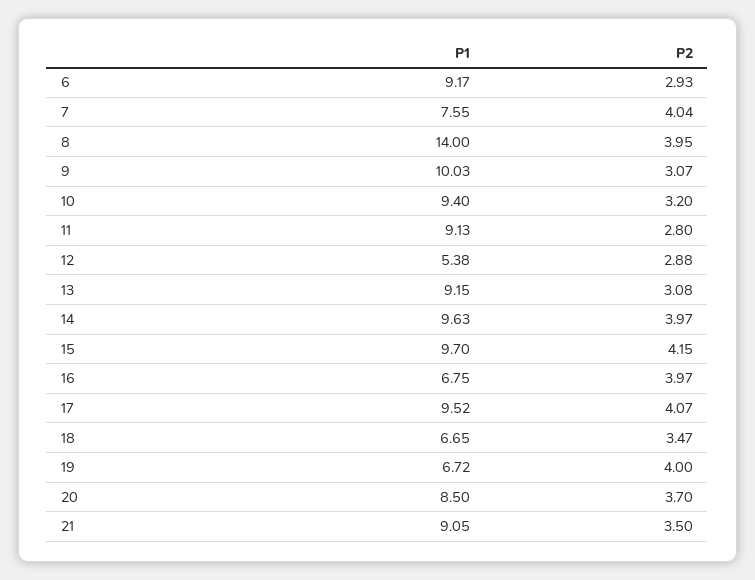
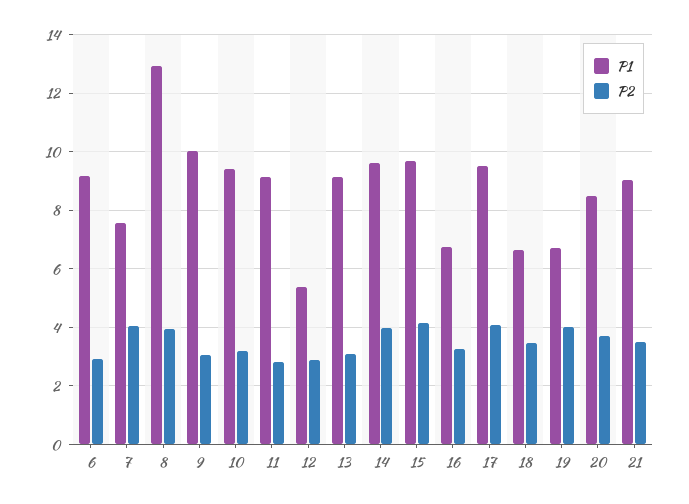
P1, 8: 14 -> 13
P2, 16: 3.97 -> 3.25

